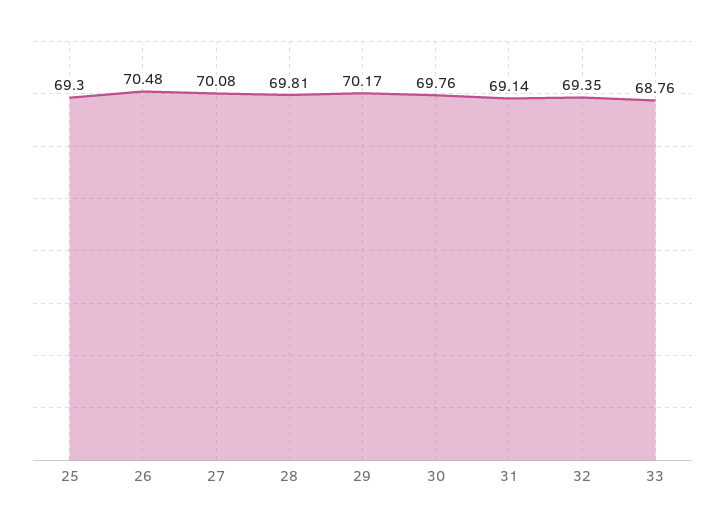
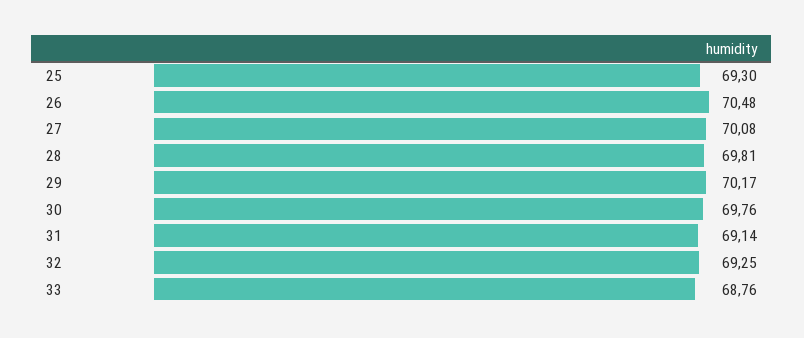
32: 69.35 -> 69.25

